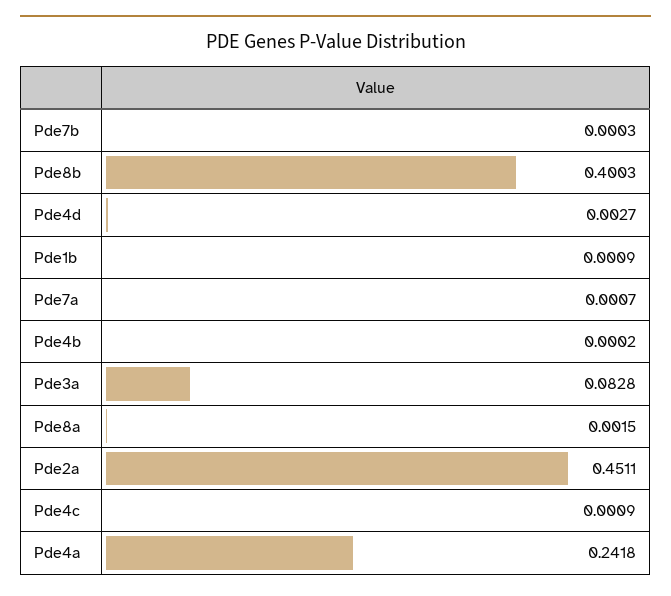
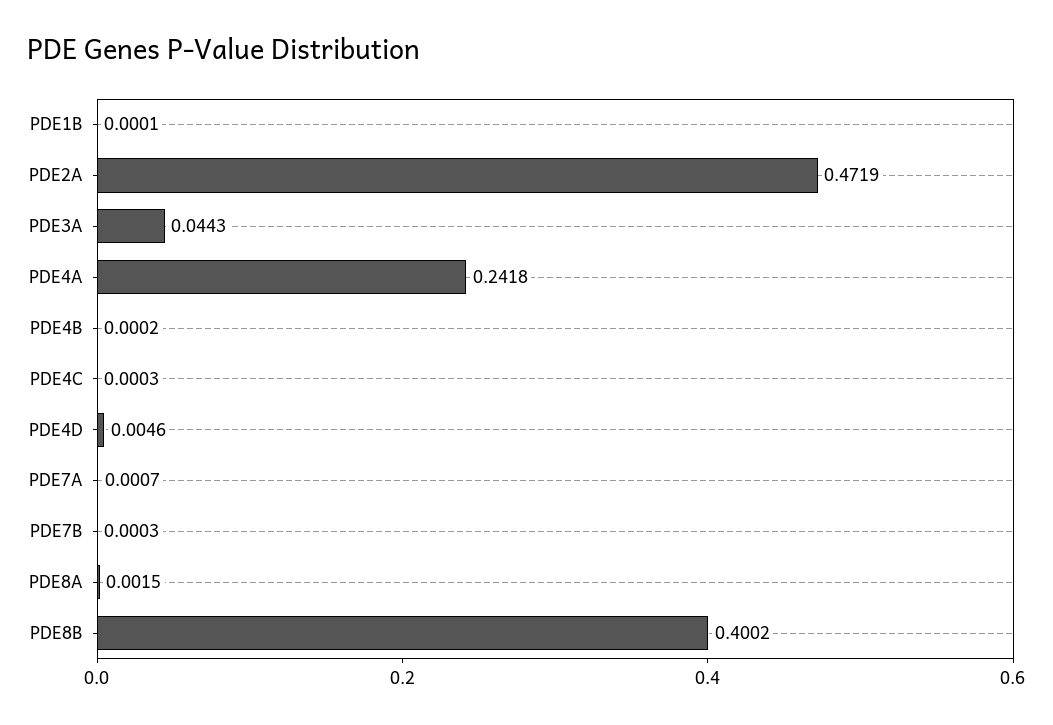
Pde8b: 0.4003 -> 0.4002
Pde4d: 0.0027 -> 0.0046
Pde1b: 0.0009 -> 0.0001
Pde3a: 0.0828 -> 0.0443
Pde2a: 0.4511 -> 0.4719
Pde4c: 0.0009 -> 0.0003

